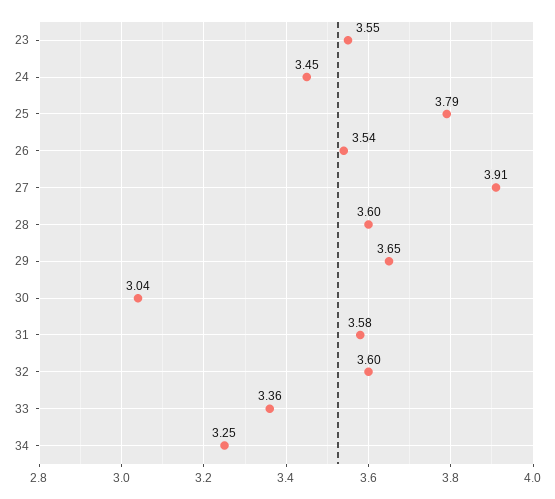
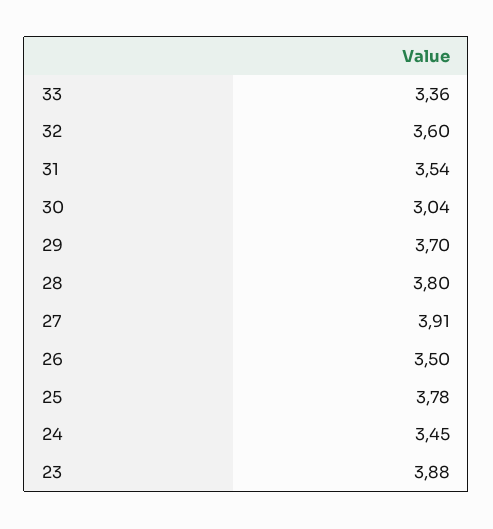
23: 3.55 -> 3.88
25: 3.79 -> 3.78
26: 3.54 -> 3.5
28: 3.6 -> 3.8
29: 3.65 -> 3.7
31: 3.58 -> 3.54
34: 3.25 -> none

